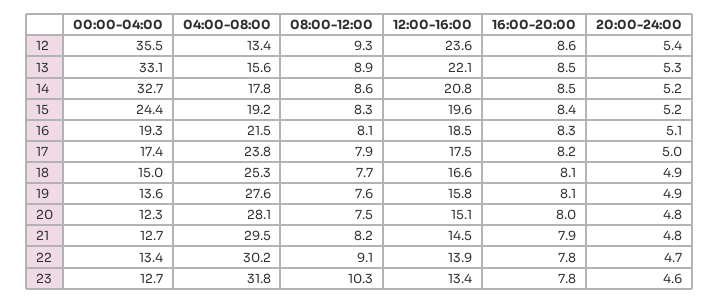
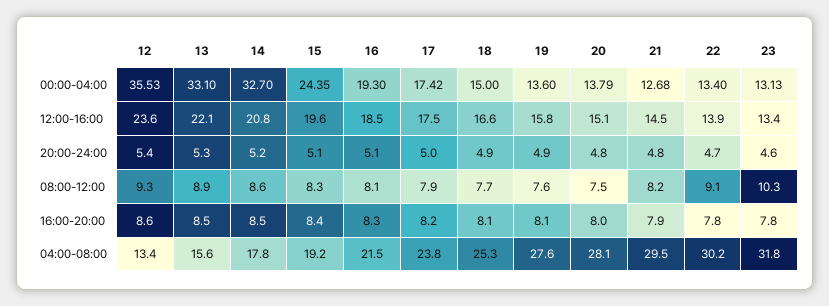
20:00-24:00, 15: 5.2 -> 5.1
00:00-04:00, 20: 12.3 -> 13.79
00:00-04:00, 23: 12.7 -> 13.13

